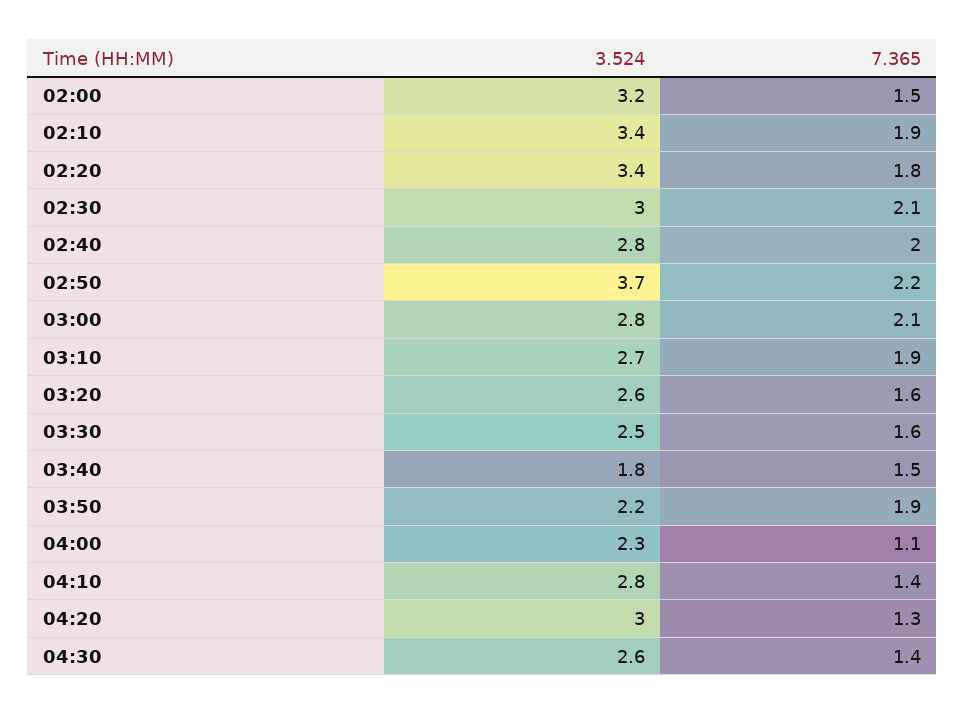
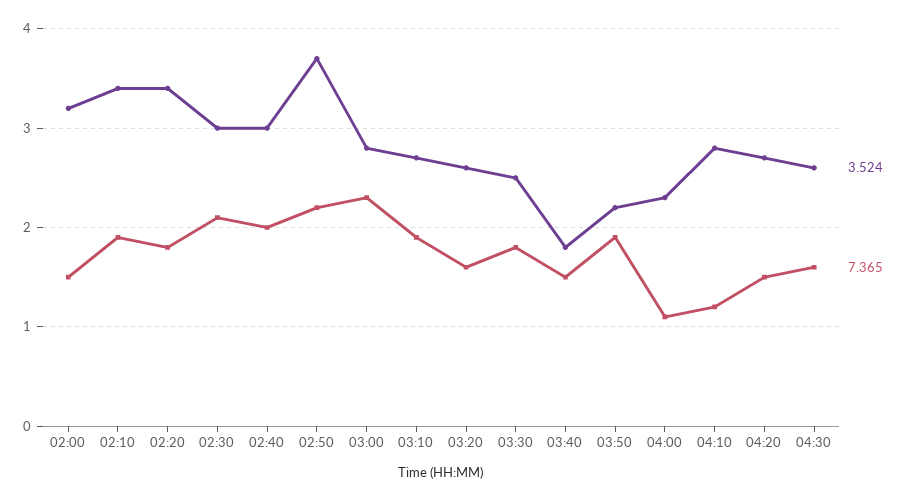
3.524, 02:40: 2.8 -> 3
7.365, 03:00: 2.1 -> 2.3
7.365, 03:30: 1.6 -> 1.8
7.365, 04:10: 1.4 -> 1.2
3.524, 04:20: 3 -> 2.7
7.365, 04:20: 1.3 -> 1.5
7.365, 04:30: 1.4 -> 1.6

